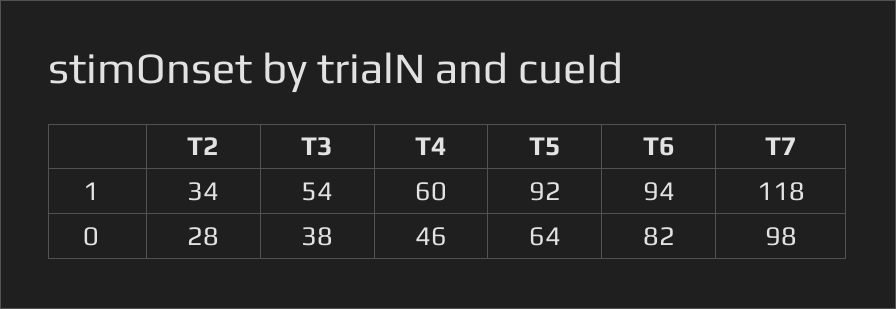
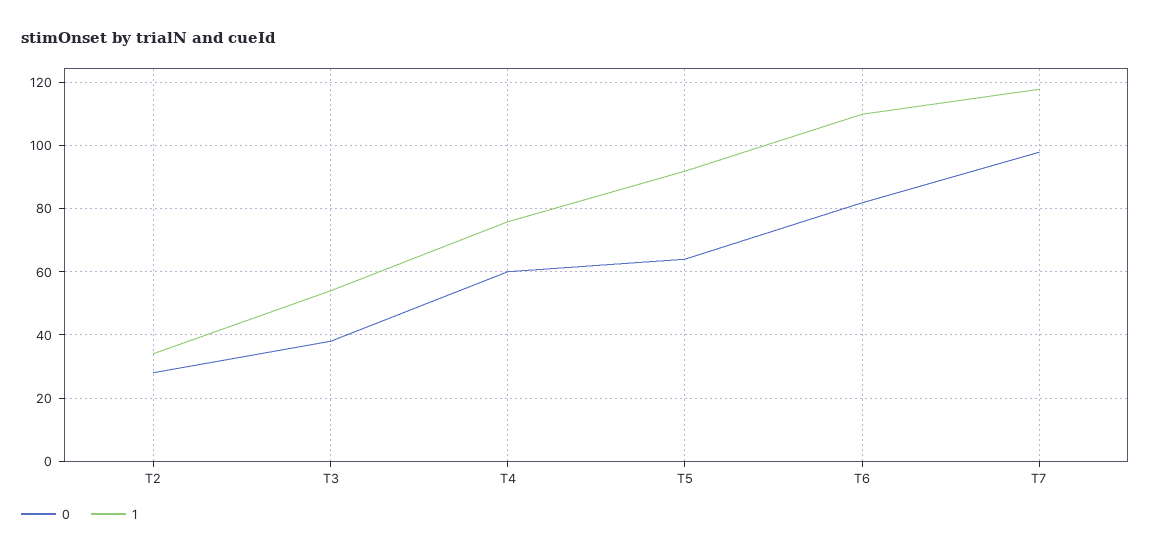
1, T4: 60 -> 75
1, T6: 94 -> 110
0, T4: 46 -> 60

